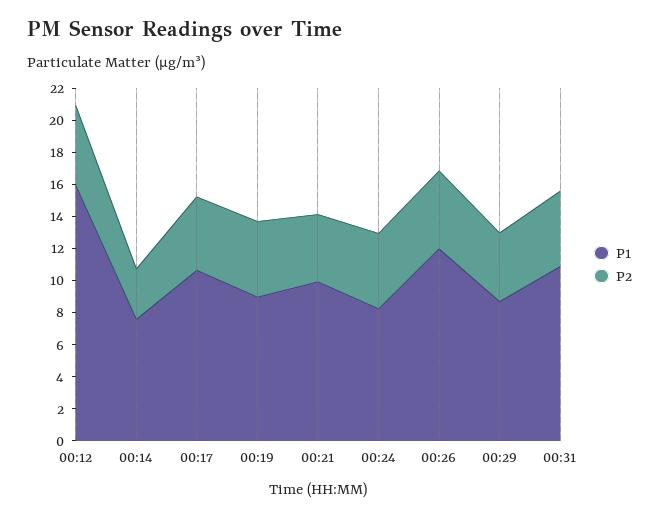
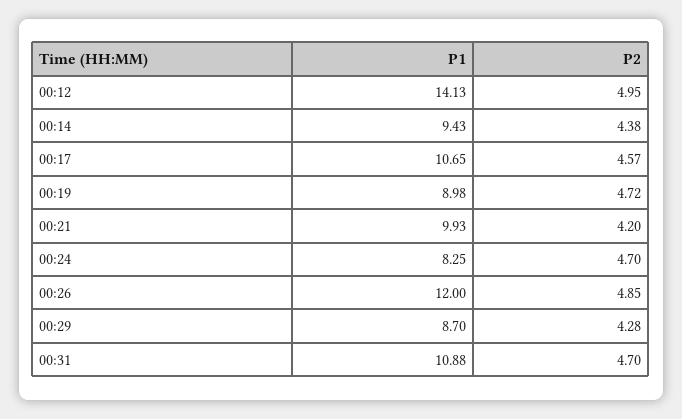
P1, 00:12: 16 -> 14.13
P1, 00:14: 7.5 -> 9.43
P2, 00:14: 3 -> 4.38

